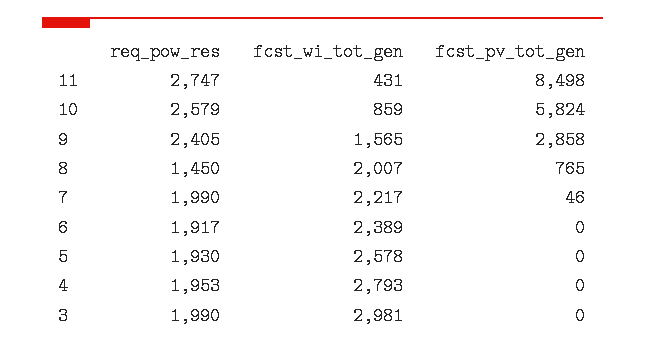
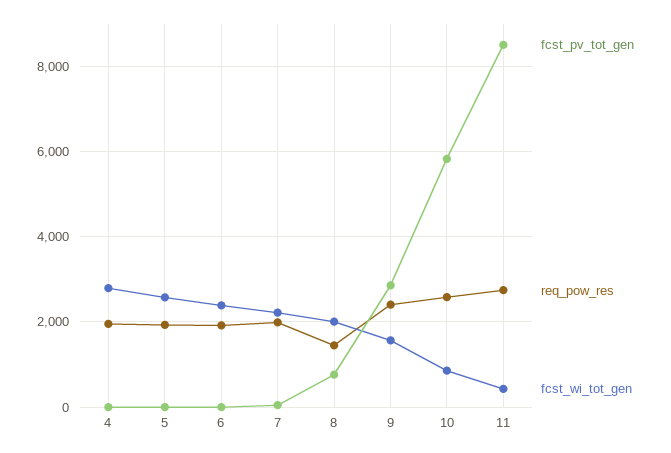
req_pow_res, 3: 1990 -> none
fcst_wi_tot_gen, 3: 2981 -> none
fcst_pv_tot_gen, 3: 0 -> none

